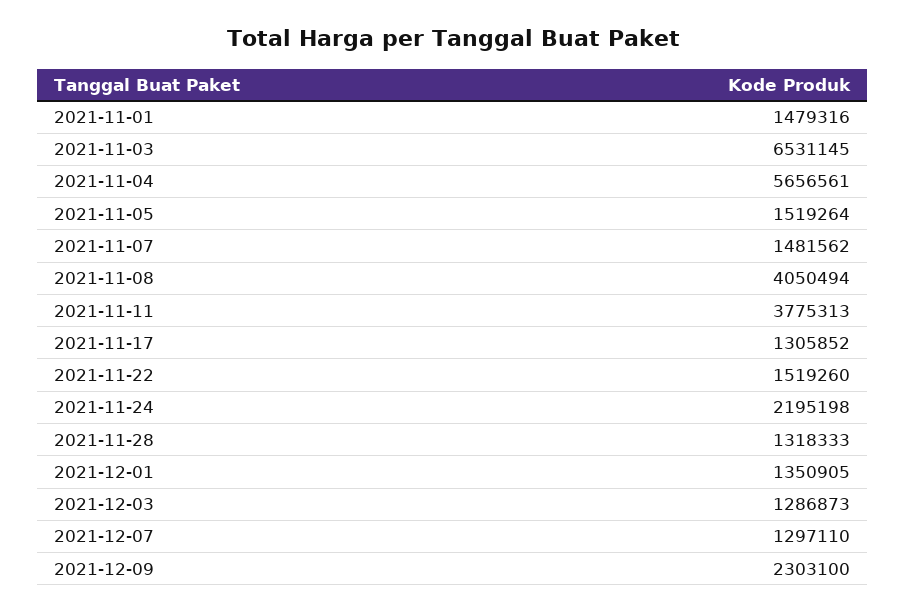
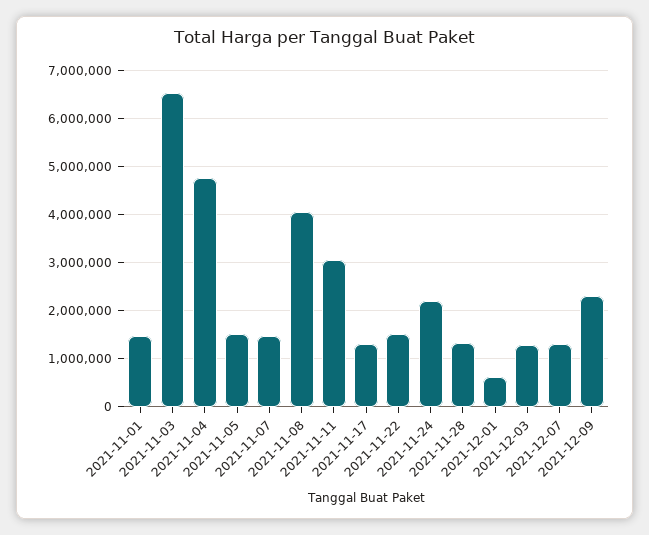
2021-11-04: 5656561 -> 4800000
2021-11-11: 3775313 -> 3000000
2021-12-01: 1350905 -> 600000

